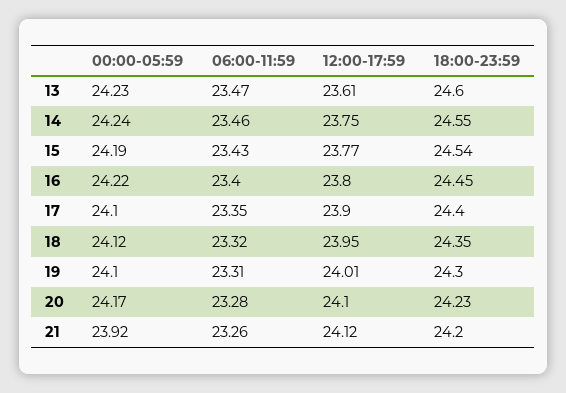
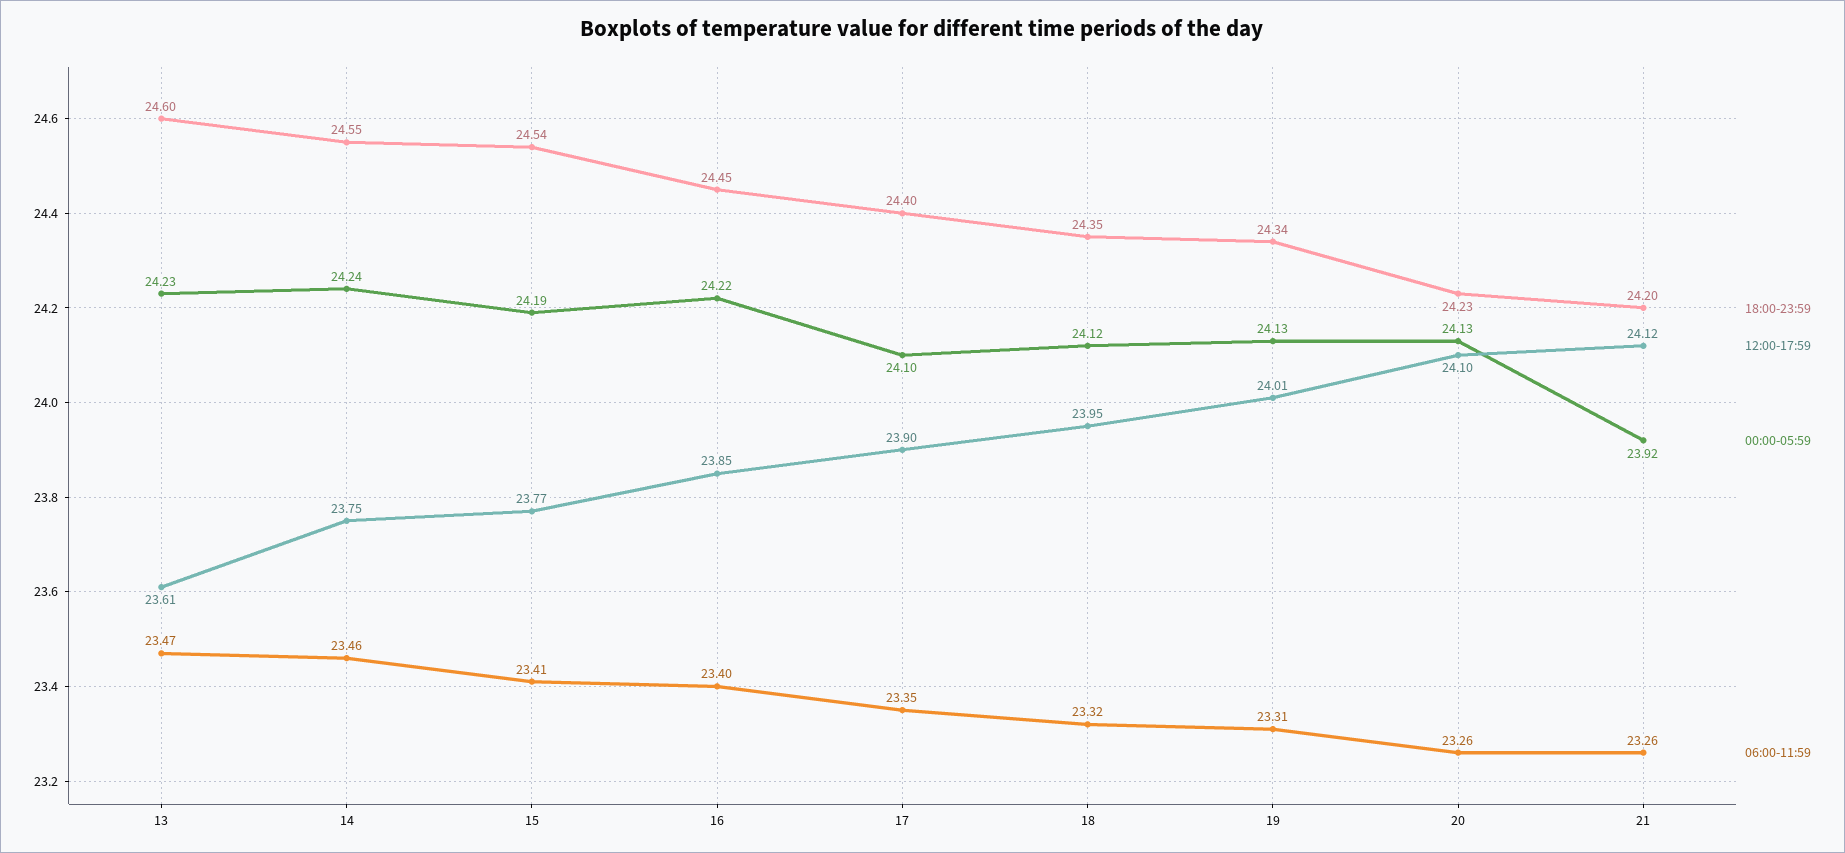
06:00-11:59, 15: 23.43 -> 23.41
12:00-17:59, 16: 23.8 -> 23.85
00:00-05:59, 19: 24.1 -> 24.13
18:00-23:59, 19: 24.3 -> 24.34
00:00-05:59, 20: 24.17 -> 24.13
06:00-11:59, 20: 23.28 -> 23.26

